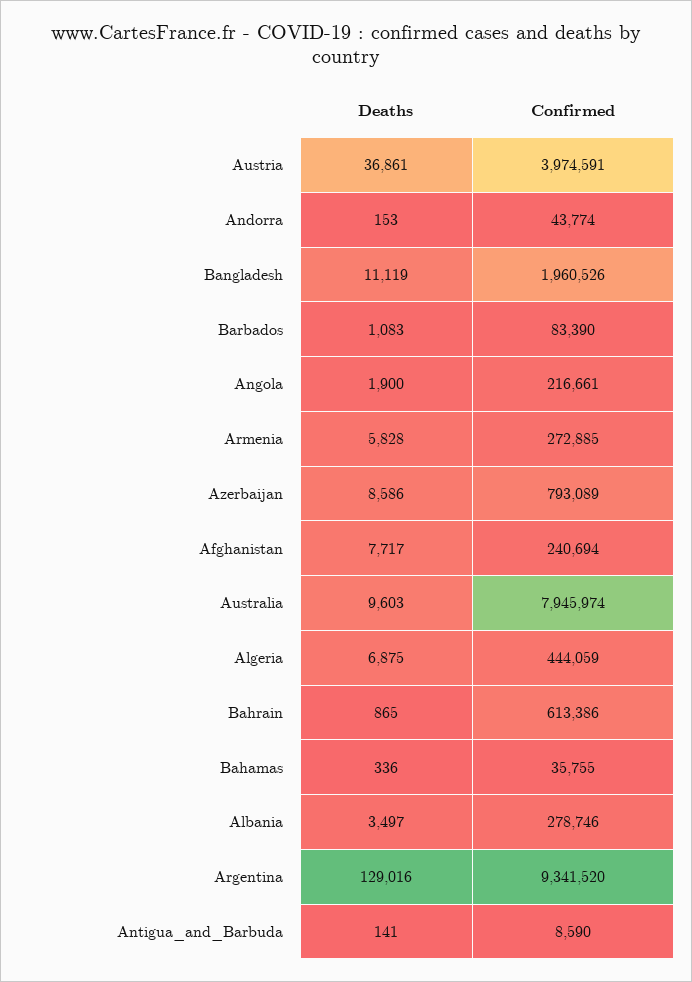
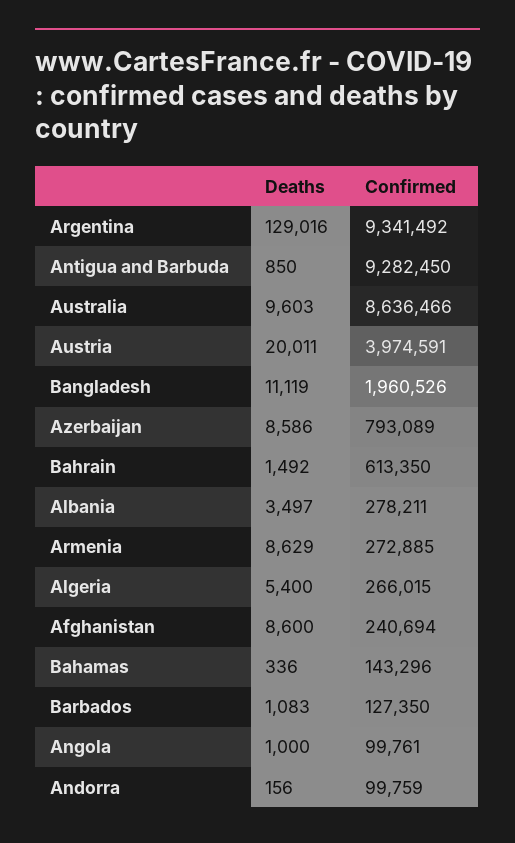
Deaths, Austria: 36861 -> 20011
Deaths, Andorra: 153 -> 156
Confirmed, Andorra: 43774 -> 99759
Confirmed, Barbados: 83390 -> 127350
Deaths, Angola: 1900 -> 1000
Confirmed, Angola: 216661 -> 99761
Deaths, Armenia: 5828 -> 8629
Deaths, Afghanistan: 7717 -> 8600
Confirmed, Australia: 7945974 -> 8636466
Deaths, Algeria: 6875 -> 5400
Confirmed, Algeria: 444059 -> 266015
Deaths, Bahrain: 865 -> 1492
Confirmed, Bahrain: 613386 -> 613350
Confirmed, Bahamas: 35755 -> 143296
Confirmed, Albania: 278746 -> 278211
Confirmed, Argentina: 9341520 -> 9341492
Deaths, Antigua_and_Barbuda: 141 -> 850
Confirmed, Antigua_and_Barbuda: 8590 -> 9282450

